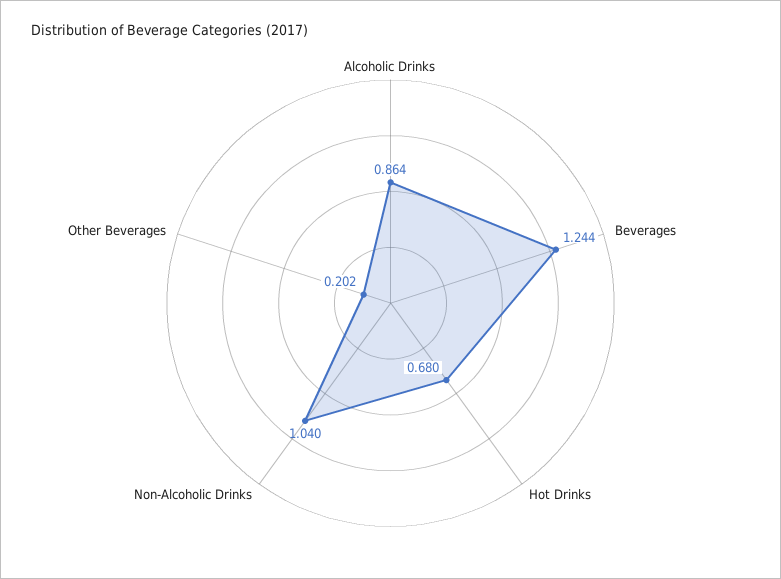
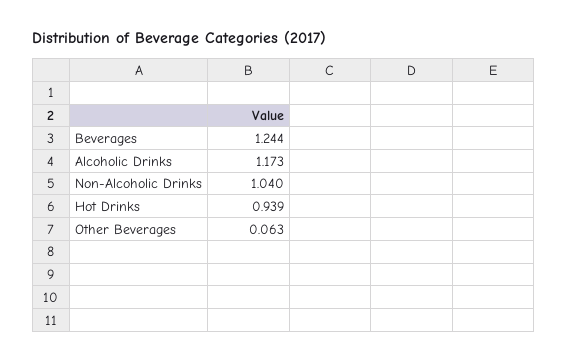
Alcoholic Drinks: 0.864 -> 1.173
Hot Drinks: 0.68 -> 0.939
Other Beverages: 0.202 -> 0.063

